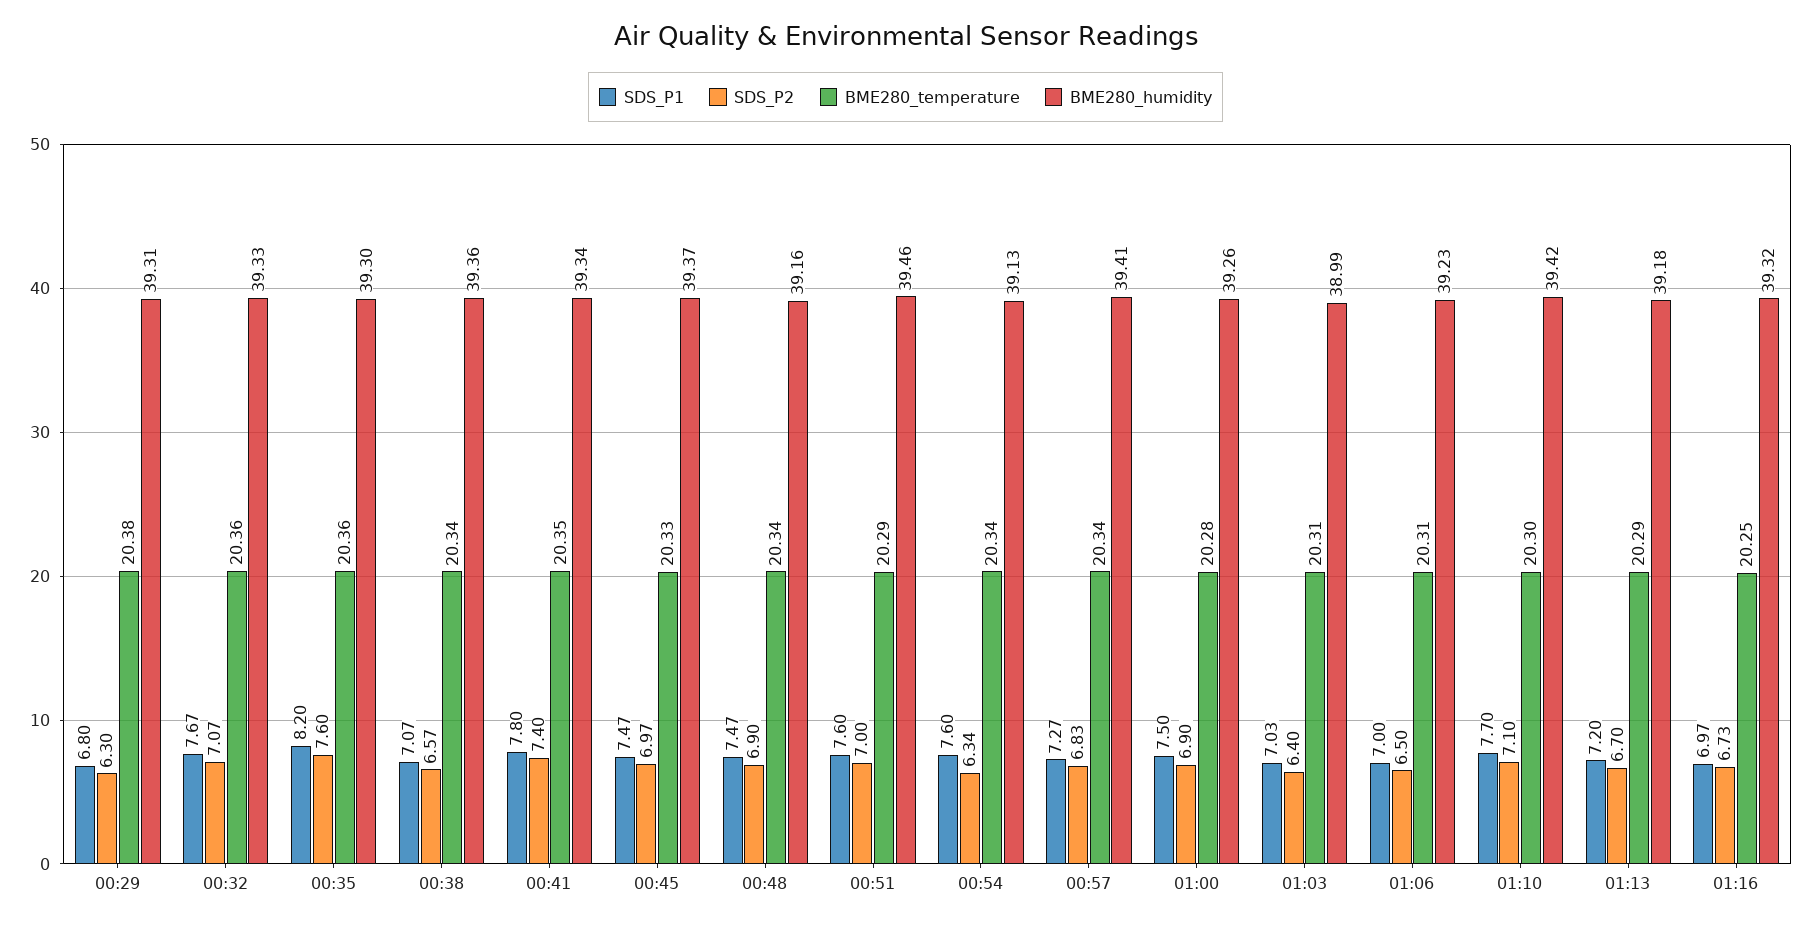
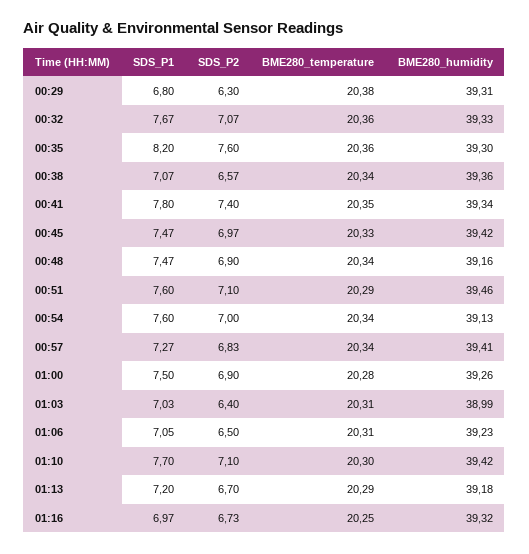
BME280_humidity, 00:45: 39.37 -> 39.42
SDS_P2, 00:51: 7 -> 7.1
SDS_P2, 00:54: 6.34 -> 7
SDS_P1, 01:06: 7 -> 7.05

